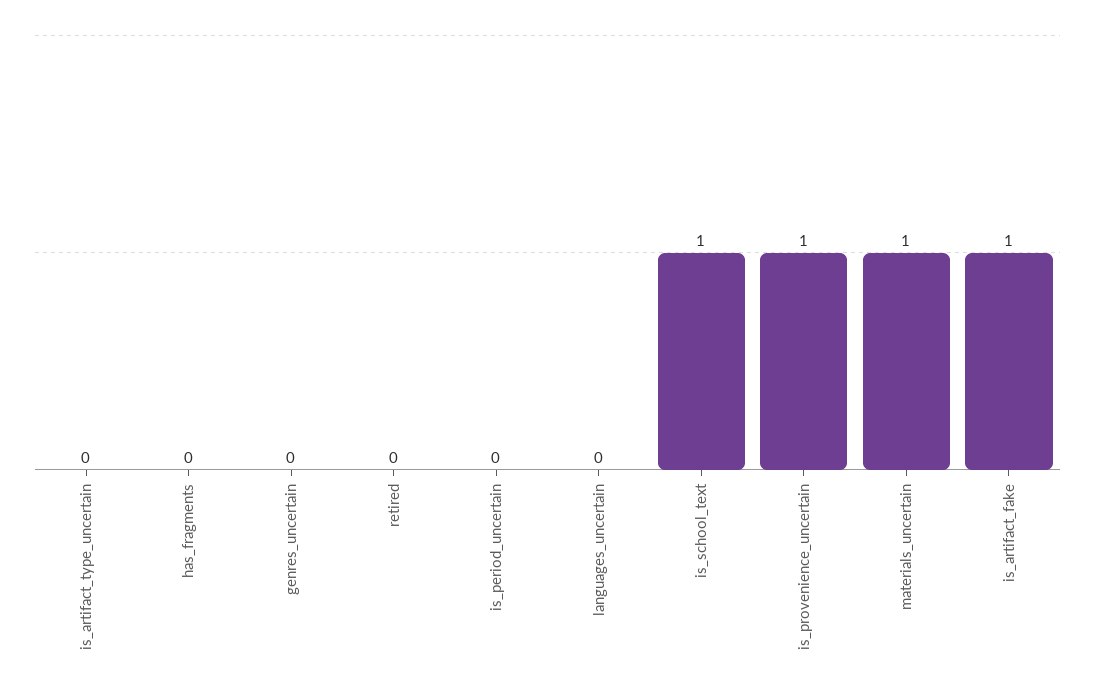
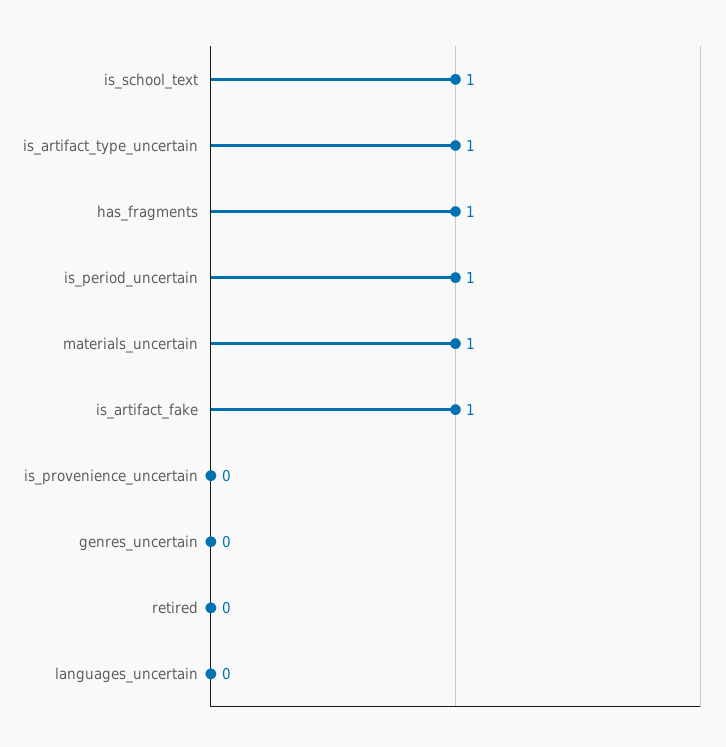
is_artifact_type_uncertain: 0 -> 1
has_fragments: 0 -> 1
is_period_uncertain: 0 -> 1
is_provenience_uncertain: 1 -> 0

